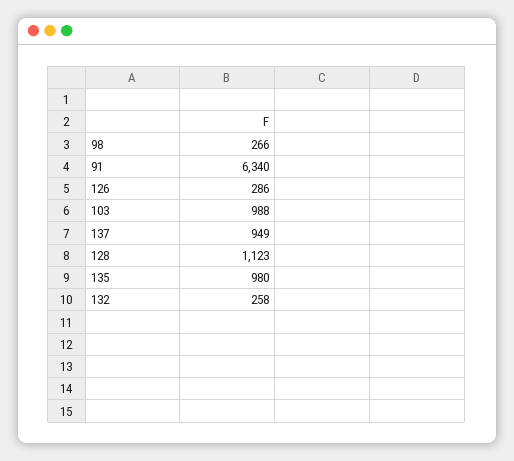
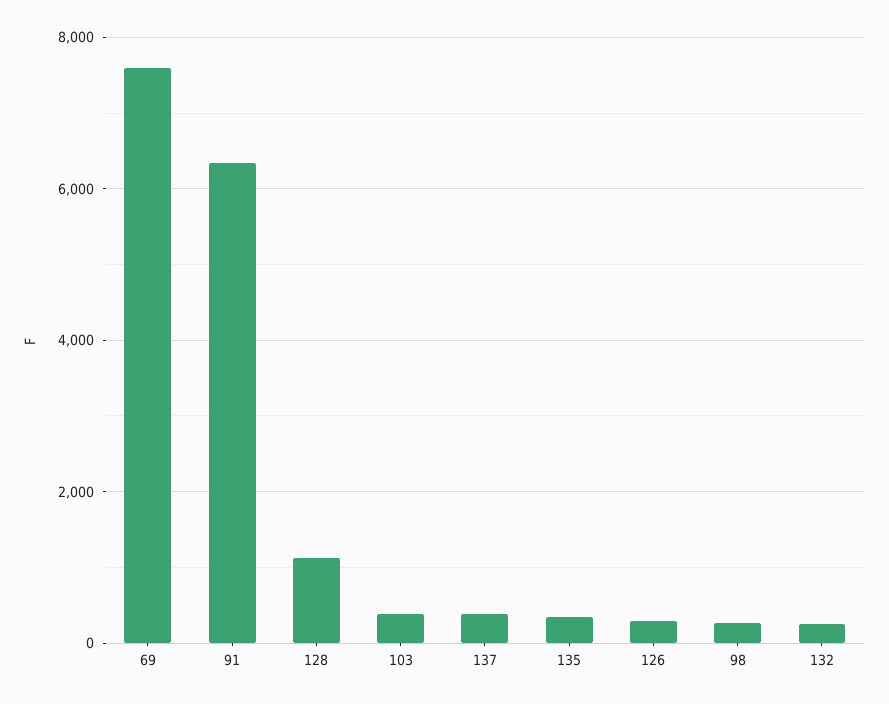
103: 988 -> 400
137: 949 -> 400
135: 980 -> 400
69: none -> 7600

